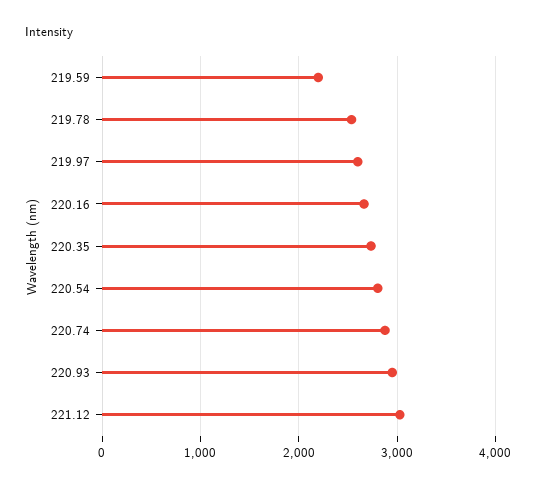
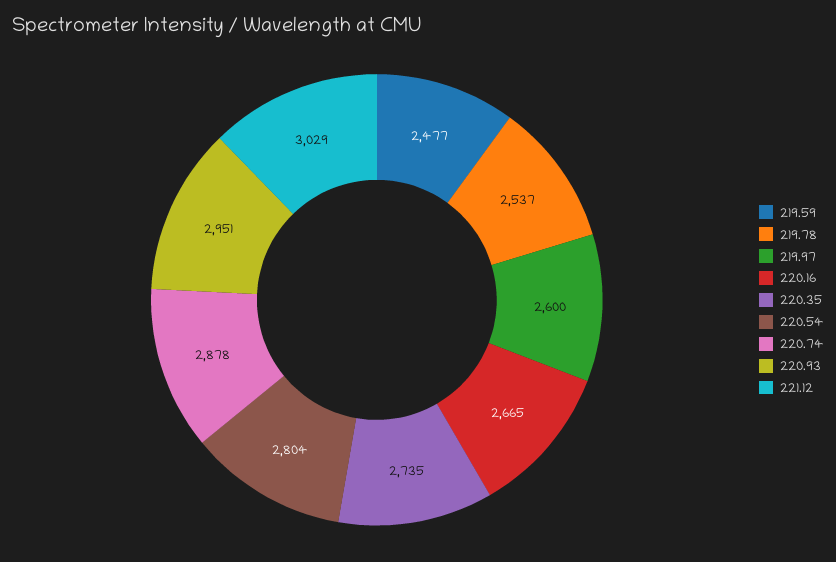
219.59: 2200 -> 2477

